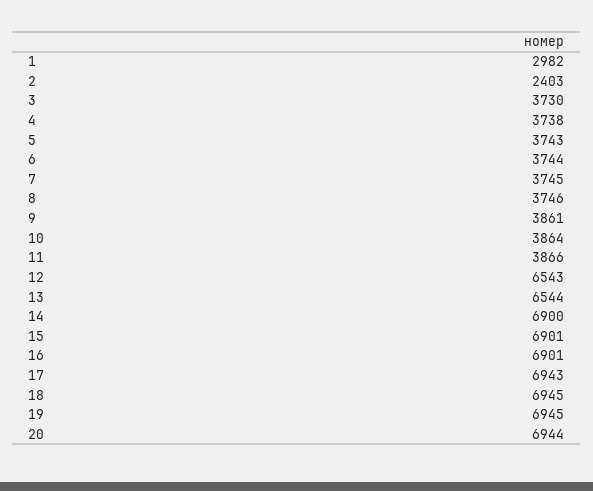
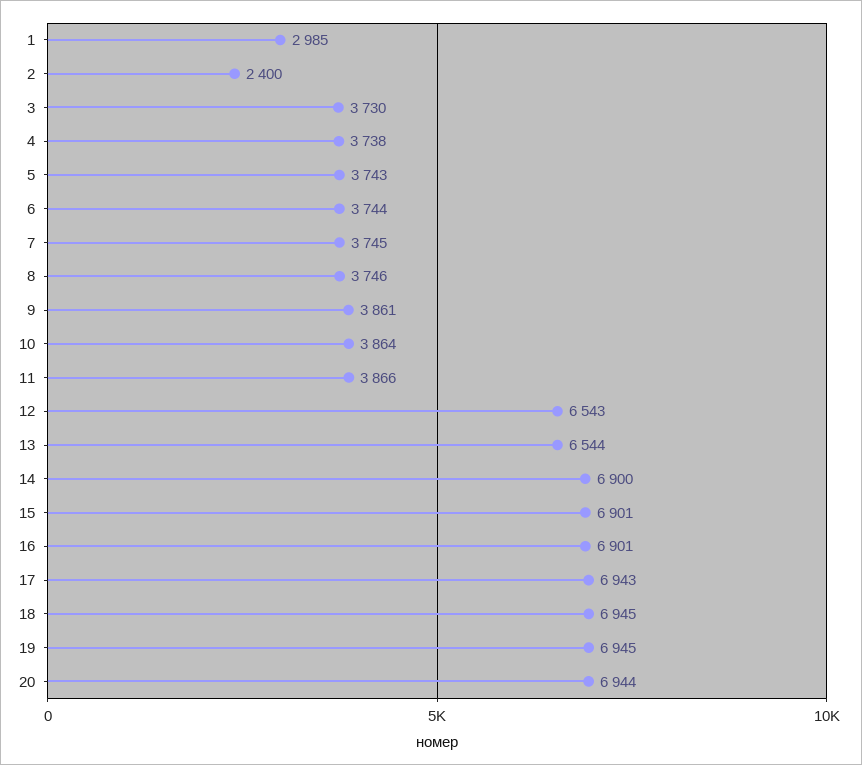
1: 2982 -> 2985
2: 2403 -> 2400

